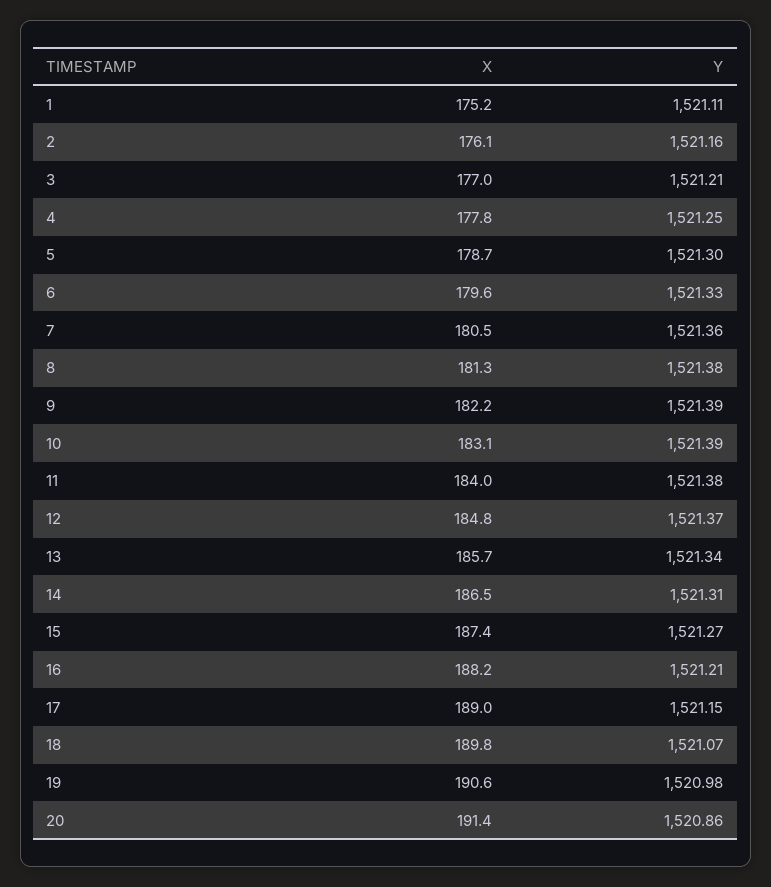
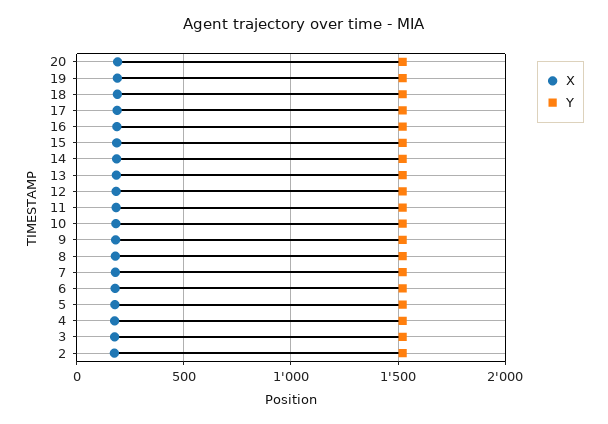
X, 1: 175.2 -> none
Y, 1: 1521.11 -> none

